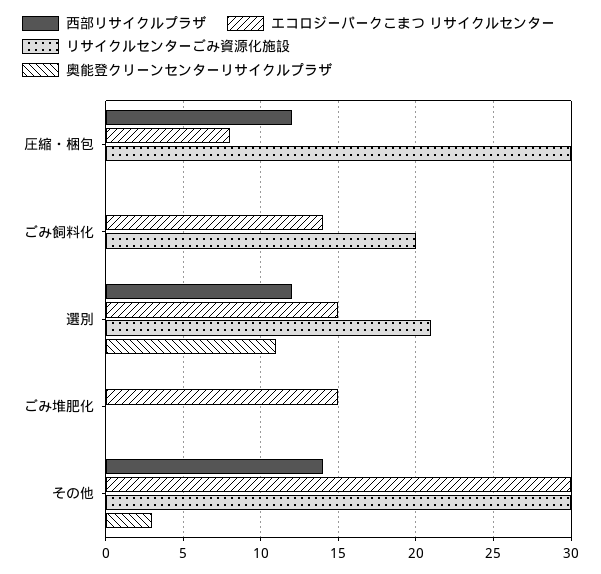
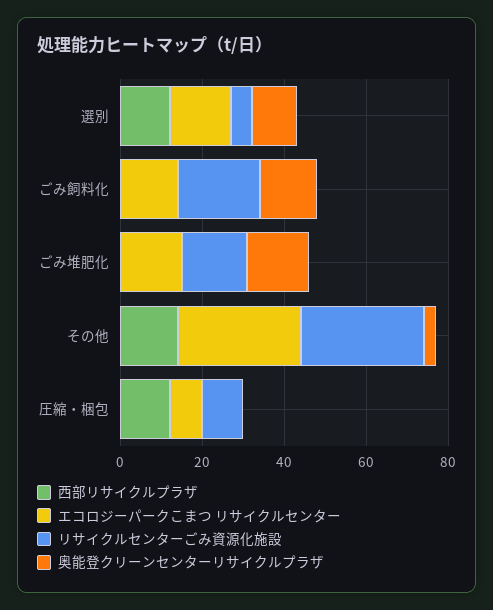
リサイクルセンターごみ資源化施設, 圧縮・梱包: 30 -> 10
奥能登クリーンセンターリサイクルプラザ, ごみ飼料化: 0 -> 15
リサイクルセンターごみ資源化施設, 選別: 21 -> 5
リサイクルセンターごみ資源化施設, ごみ堆肥化: 0 -> 15
奥能登クリーンセンターリサイクルプラザ, ごみ堆肥化: 0 -> 15

